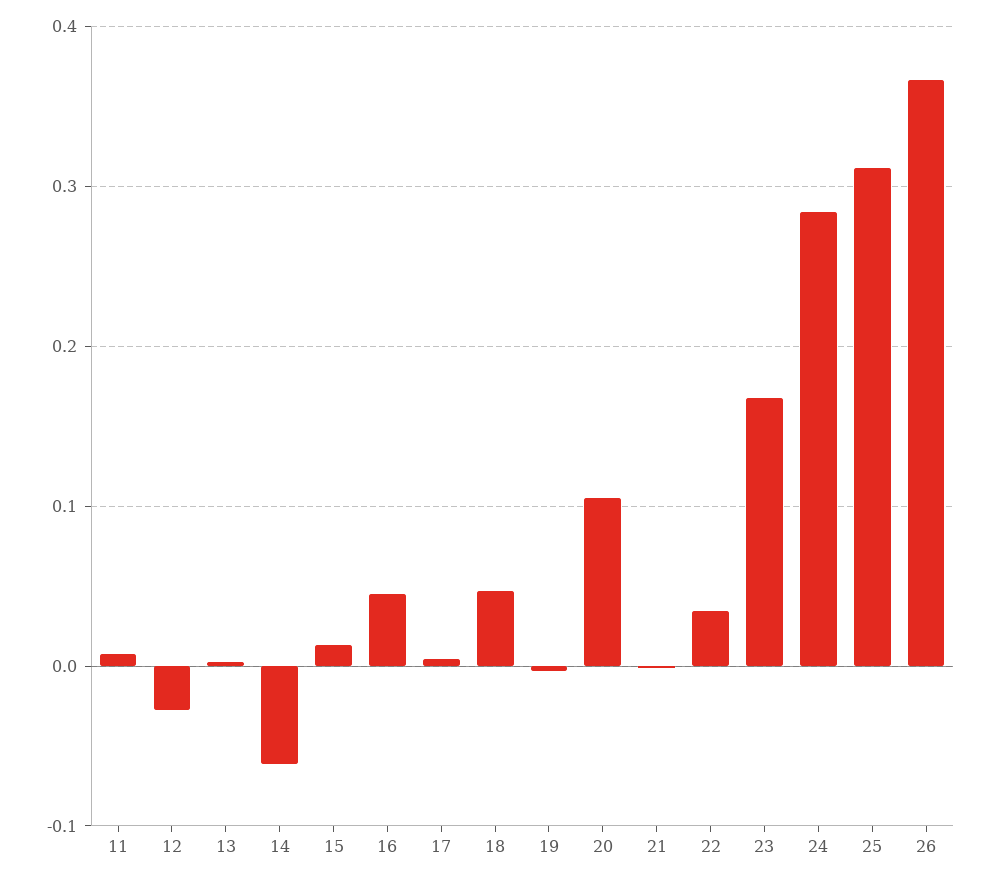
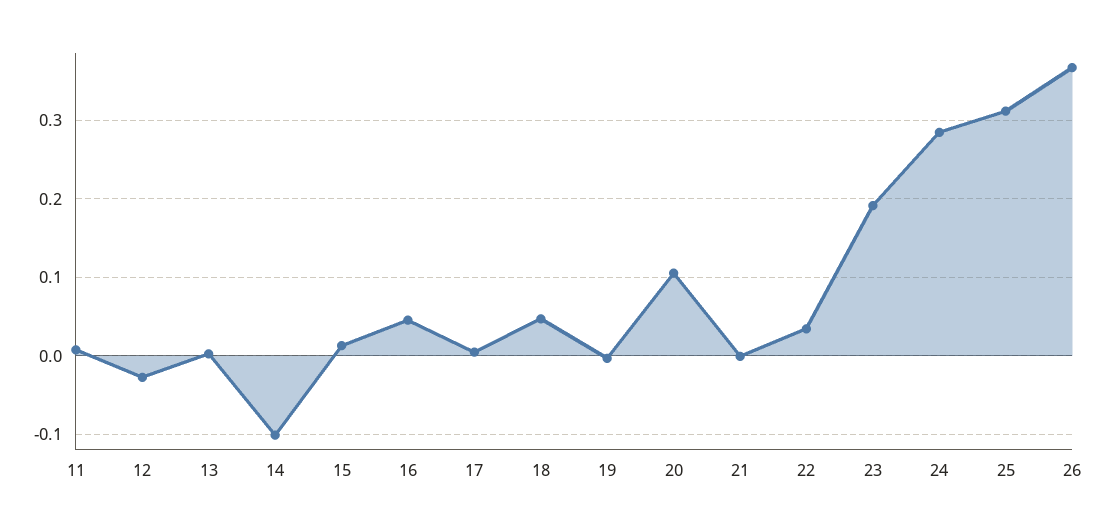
14: -0.06 -> -0.1
23: 0.17 -> 0.19

